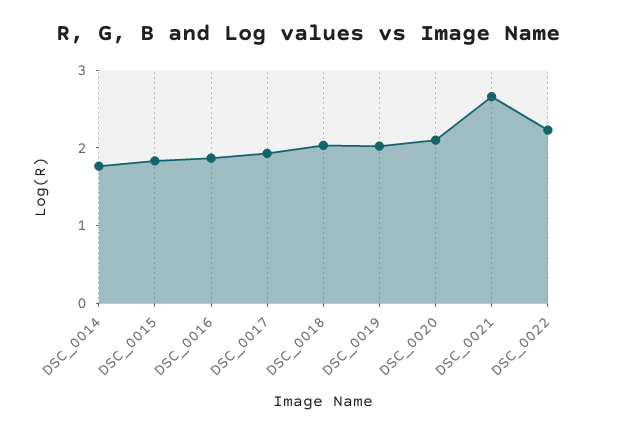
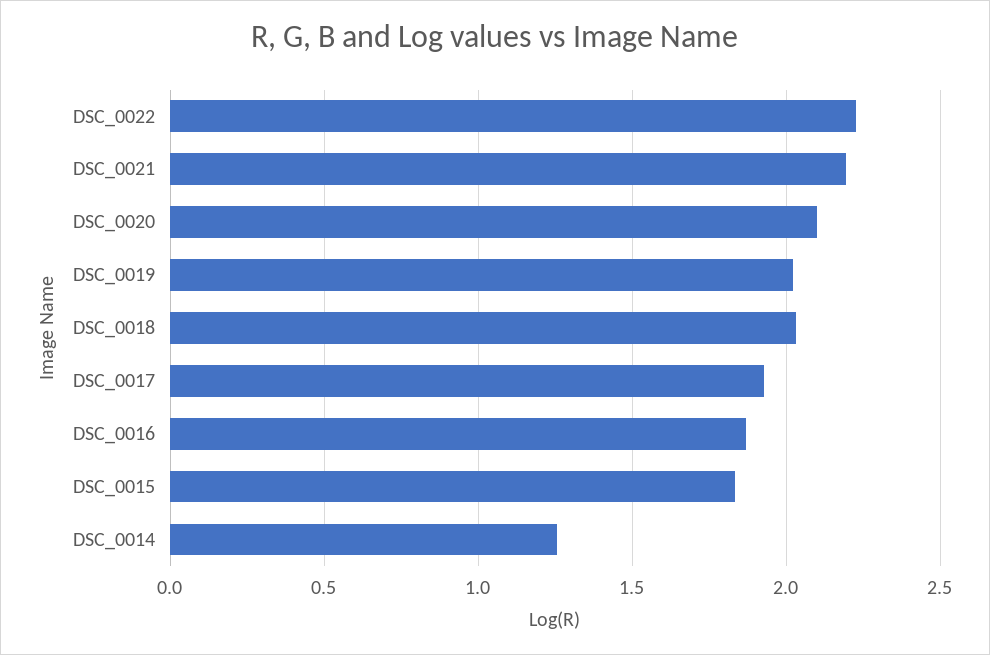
DSC_0014: 1.8 -> 1.25
DSC_0021: 2.6 -> 2.2

